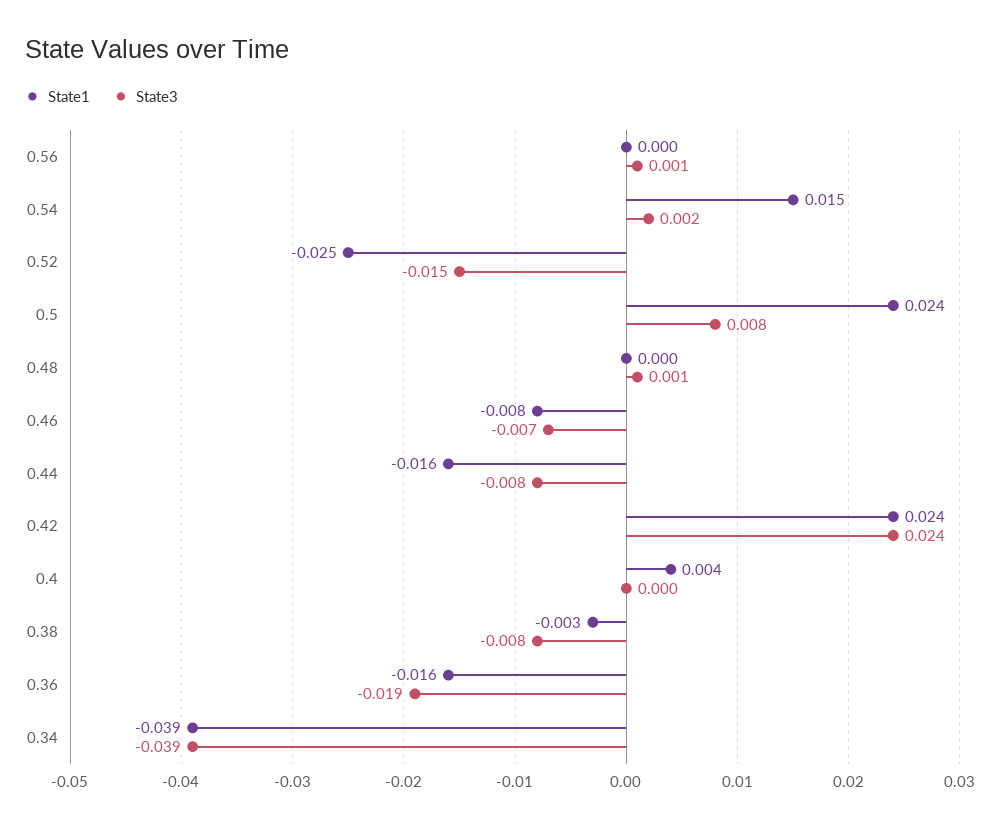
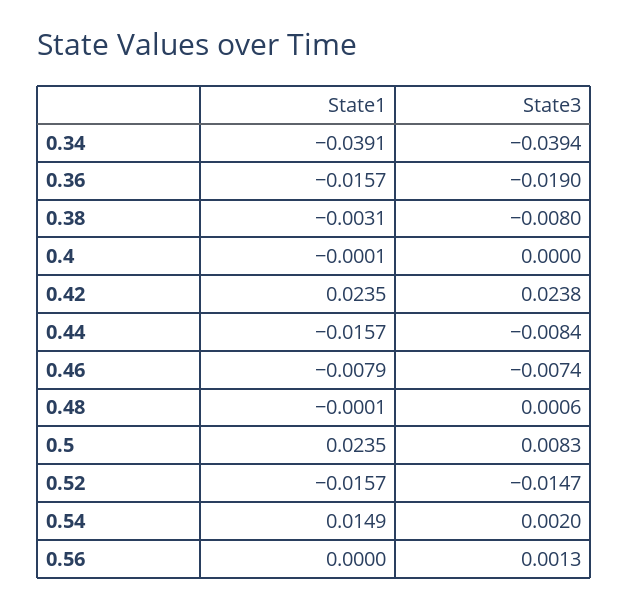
State1, 0.52: -0.025 -> -0.0157
State1, 0.4: 0.004 -> -0.0001

